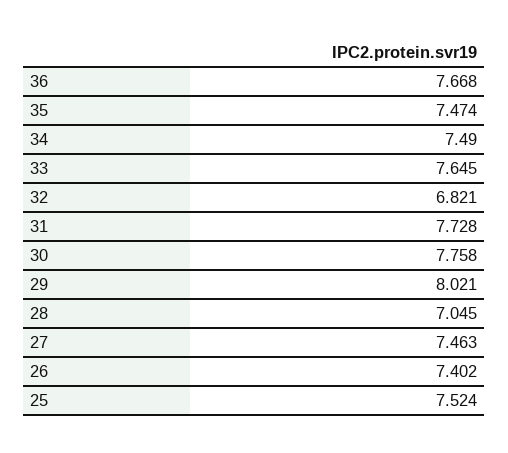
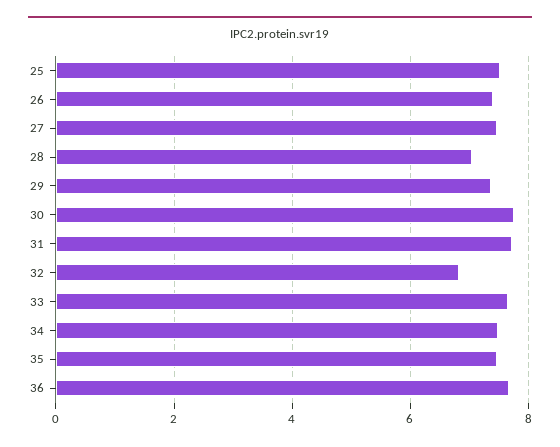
29: 8.021 -> 7.4

